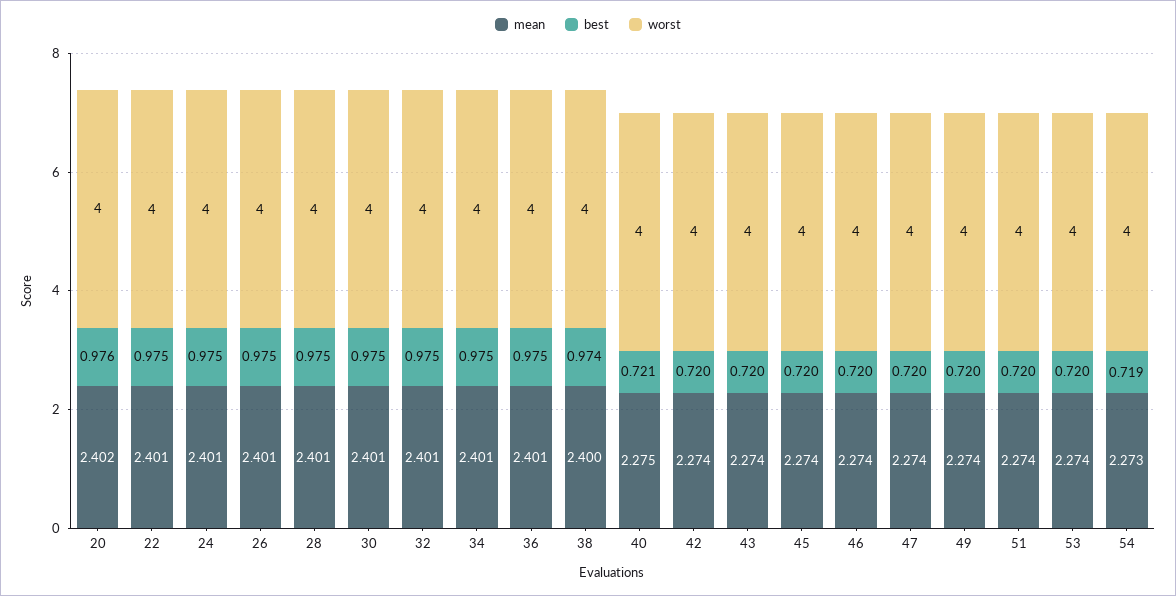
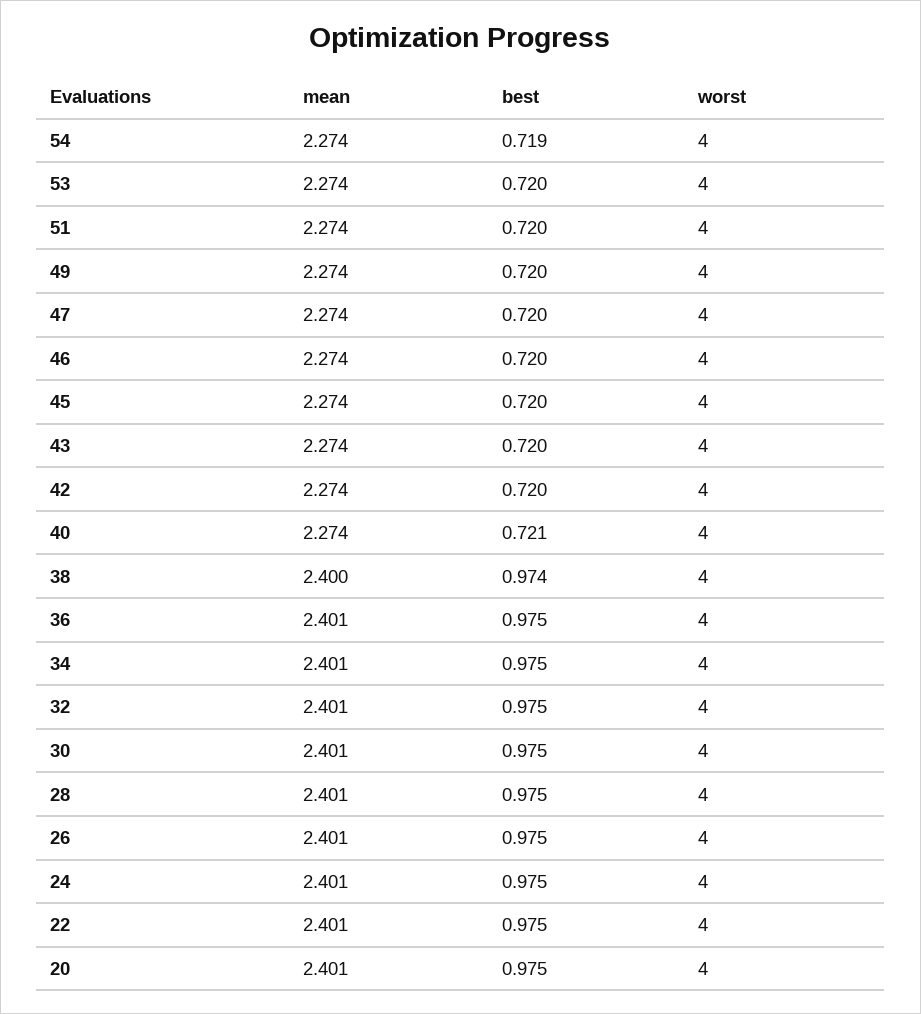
mean, 20: 2.402 -> 2.401
best, 20: 0.976 -> 0.975
mean, 40: 2.275 -> 2.274
mean, 54: 2.273 -> 2.274

